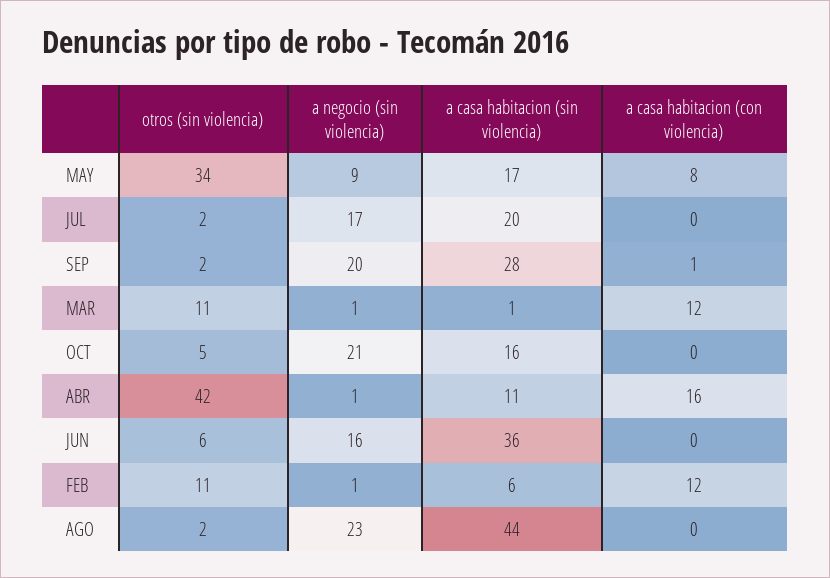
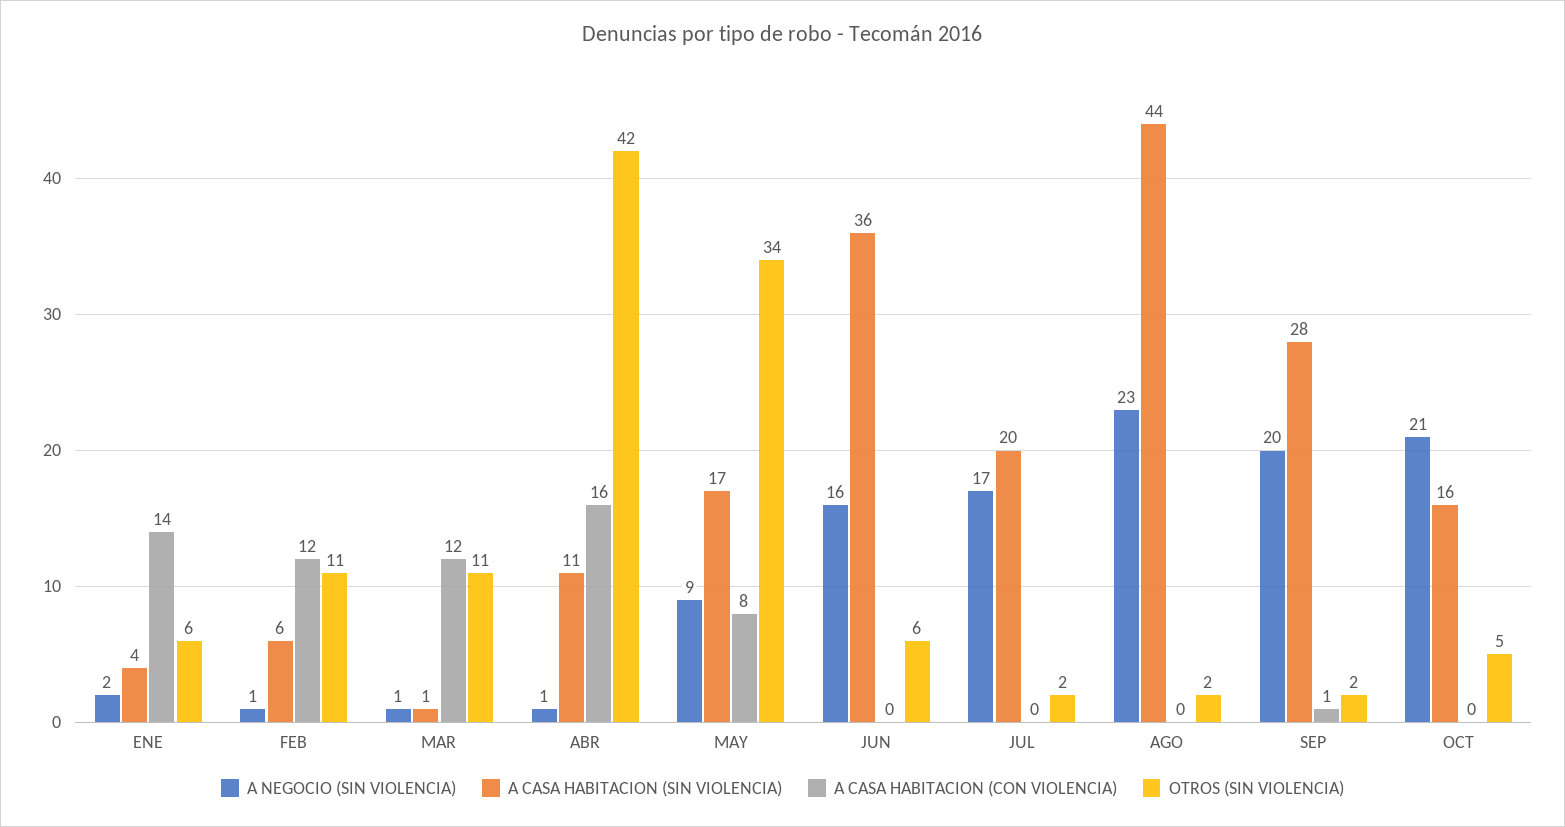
a negocio (sin violencia), ENE: none -> 2
a casa habitacion (sin violencia), ENE: none -> 4
a casa habitacion (con violencia), ENE: none -> 14
otros (sin violencia), ENE: none -> 6

